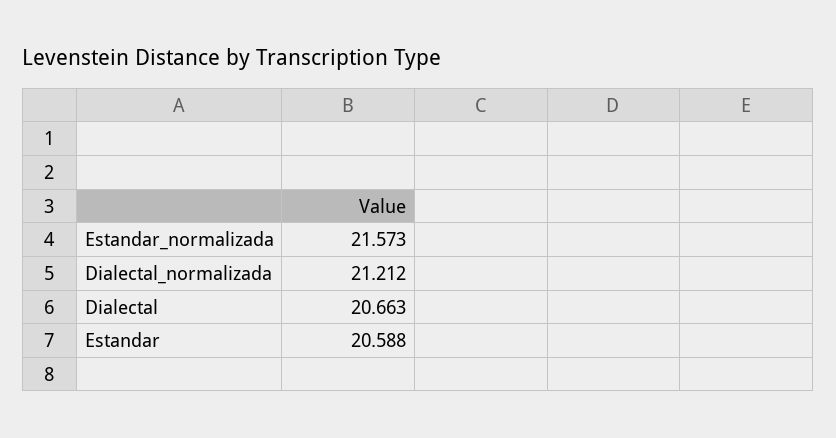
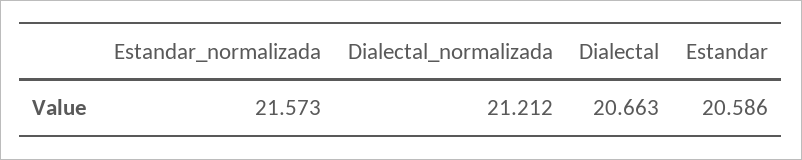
Estandar: 20.588 -> 20.586

